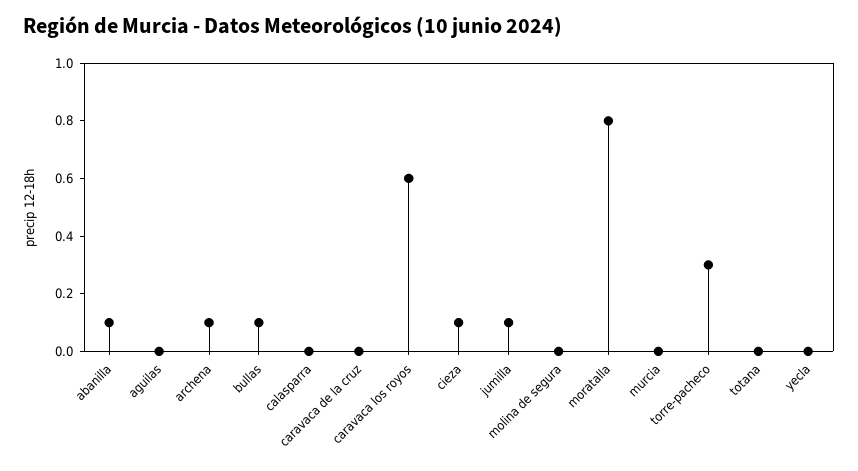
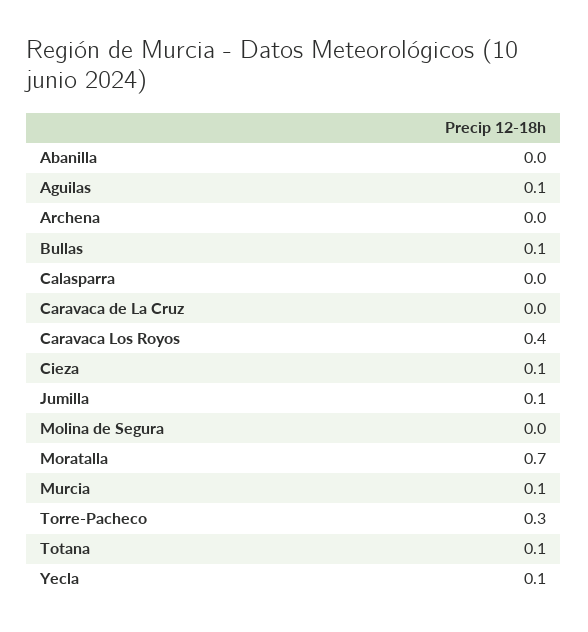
abanilla: 0.1 -> 0
aguilas: 0 -> 0.1
archena: 0.1 -> 0
caravaca los royos: 0.6 -> 0.4
moratalla: 0.8 -> 0.7
murcia: 0 -> 0.1
totana: 0 -> 0.1
yecla: 0 -> 0.1

